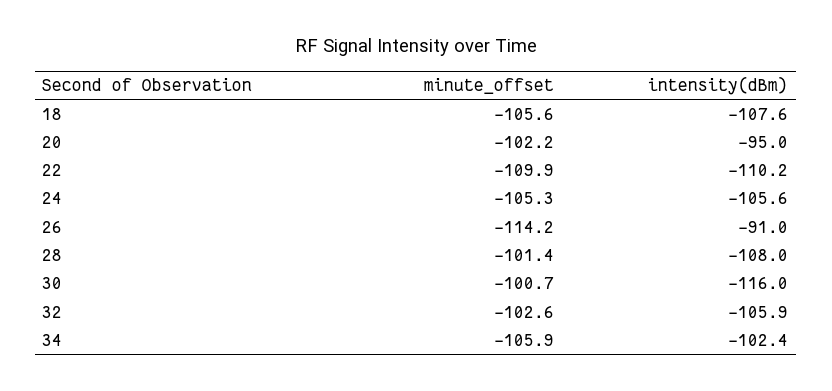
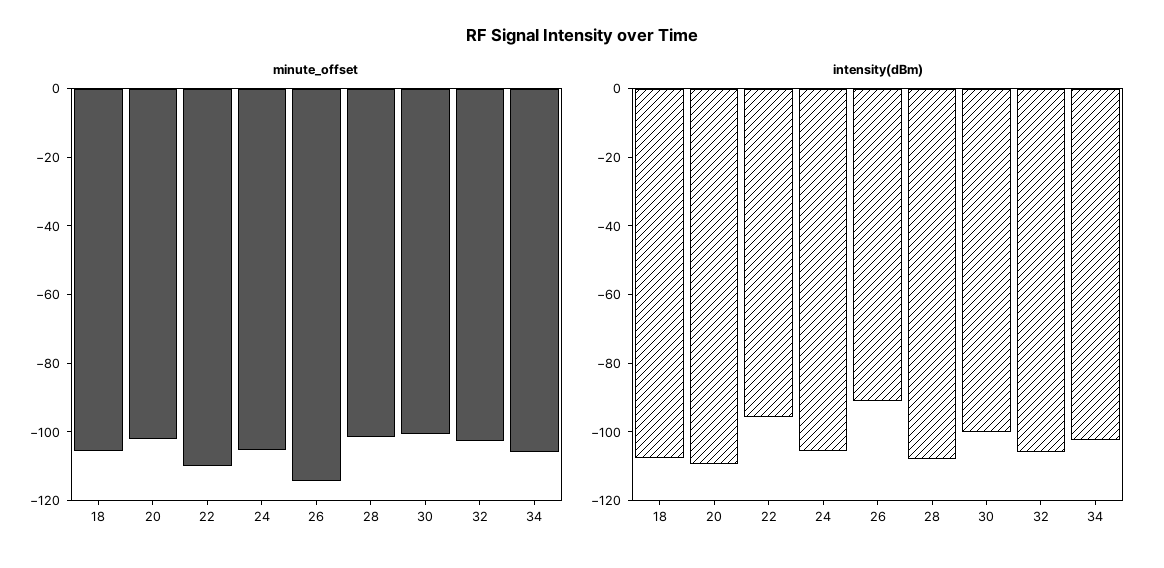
intensity(dBm), 20: -95 -> -110
intensity(dBm), 22: -110.2 -> -95
intensity(dBm), 30: -116 -> -100

